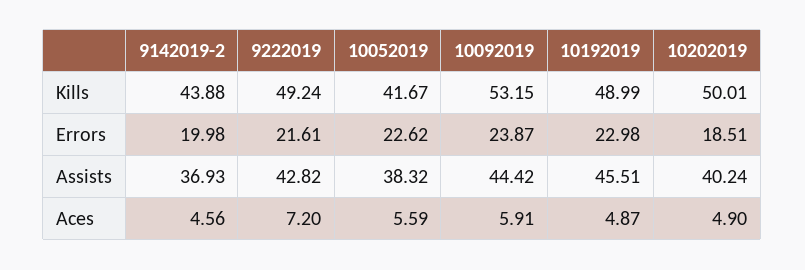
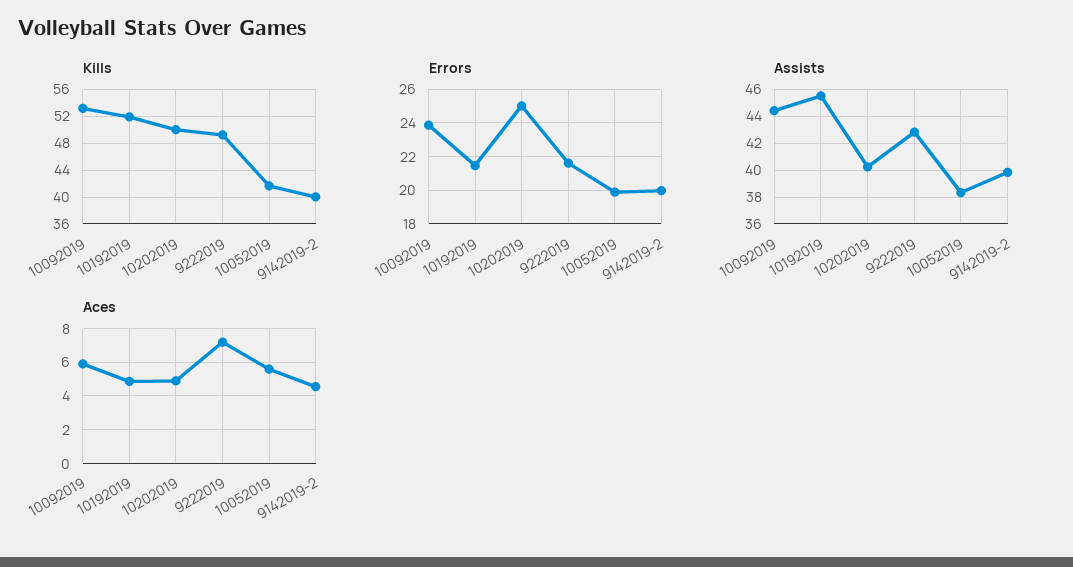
Kills, 9142019-2: 43.88 -> 40
Kills, 10192019: 48.99 -> 52
Errors, 10052019: 22.62 -> 20
Errors, 10192019: 22.98 -> 21.5
Errors, 10202019: 18.51 -> 25
Assists, 9142019-2: 36.93 -> 40

